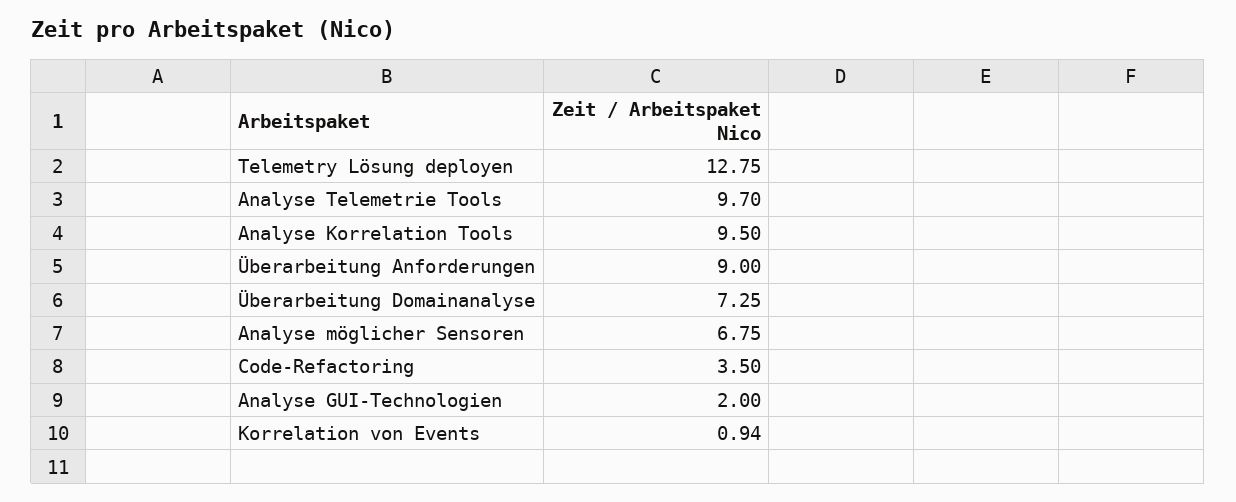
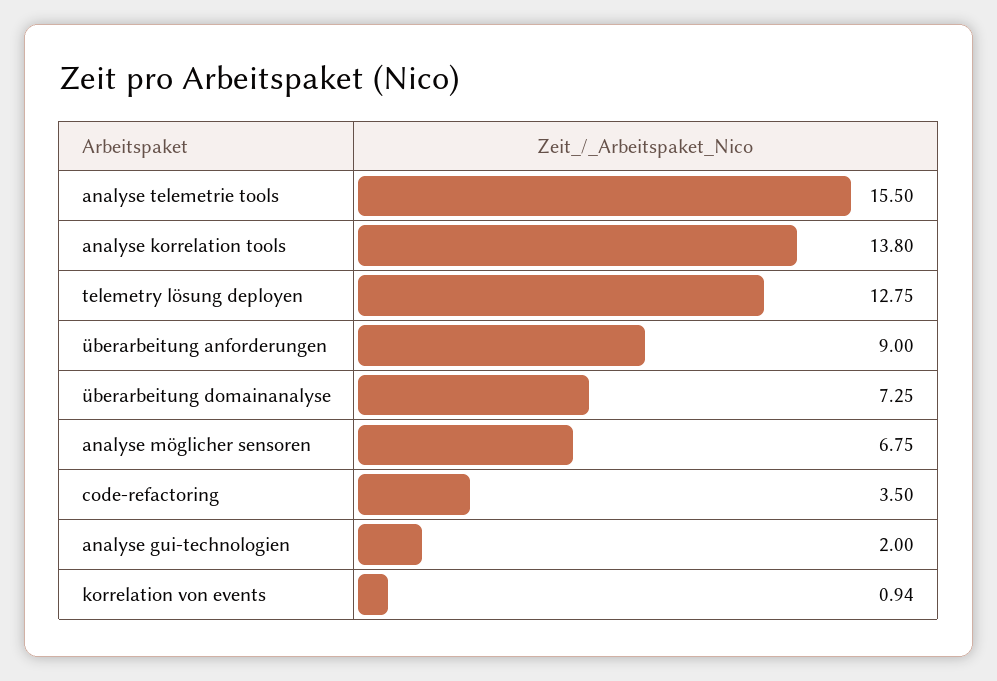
Analyse Telemetrie Tools: 9.7 -> 15.5
Analyse Korrelation Tools: 9.5 -> 13.8

